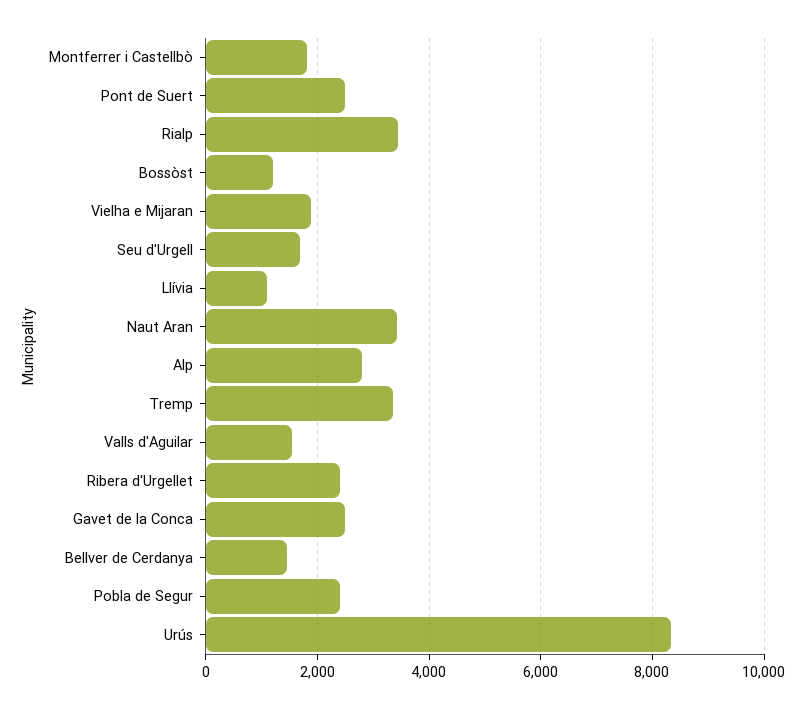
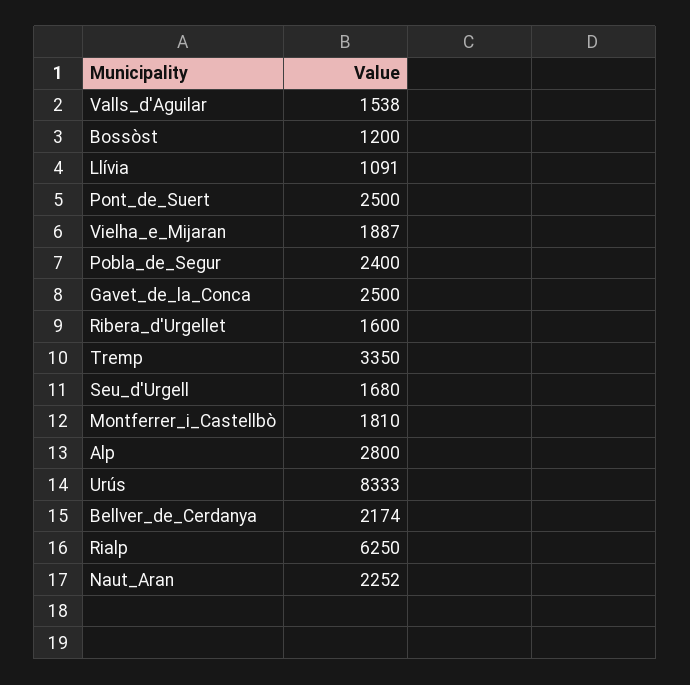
Rialp: 3400 -> 6250
Naut Aran: 3400 -> 2252
Ribera d'Urgellet: 2400 -> 1600
Bellver de Cerdanya: 1400 -> 2174

